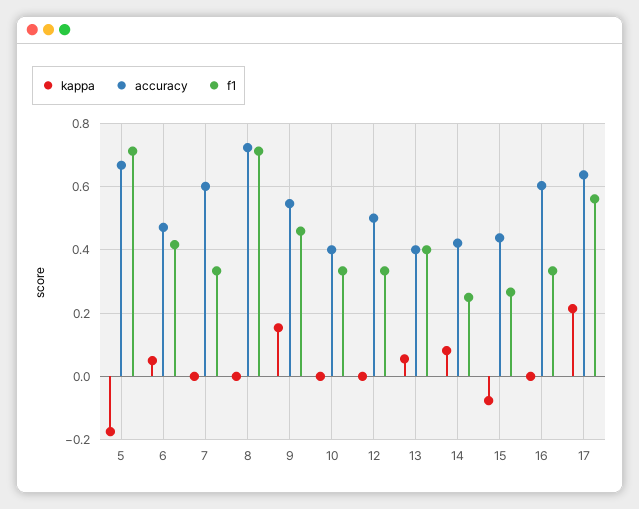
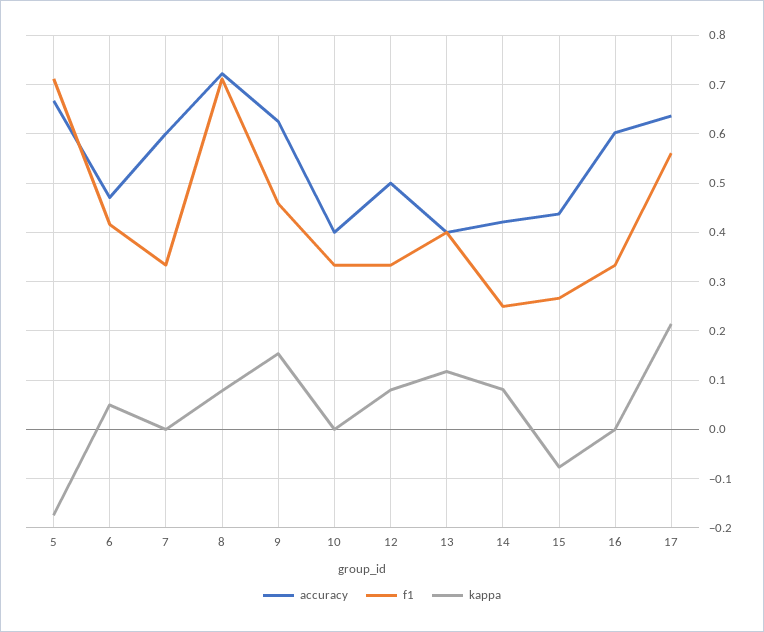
kappa, 8: 0 -> 0.08
accuracy, 9: 0.54 -> 0.62
kappa, 12: 0 -> 0.08
kappa, 13: 0.06 -> 0.12

